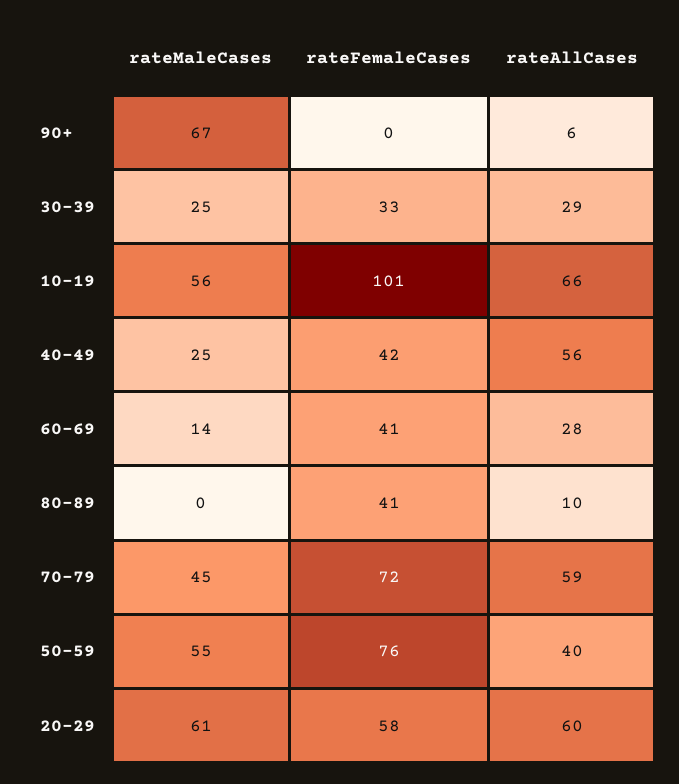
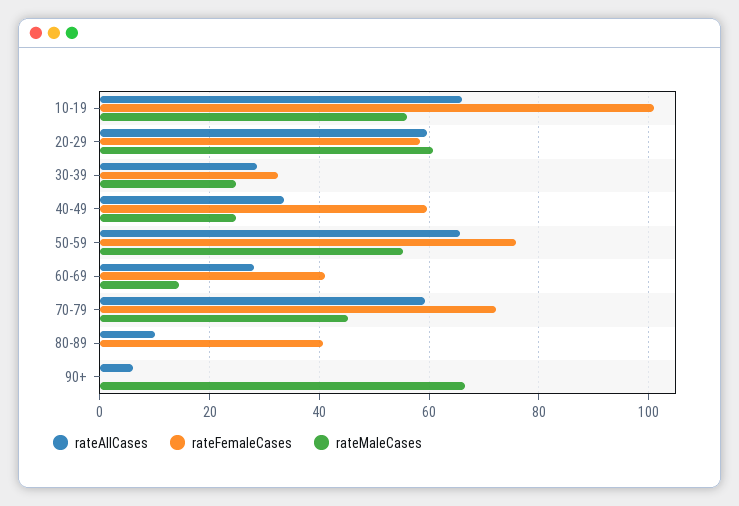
rateFemaleCases, 40-49: 42 -> 60
rateAllCases, 40-49: 56 -> 34
rateAllCases, 50-59: 40 -> 66

